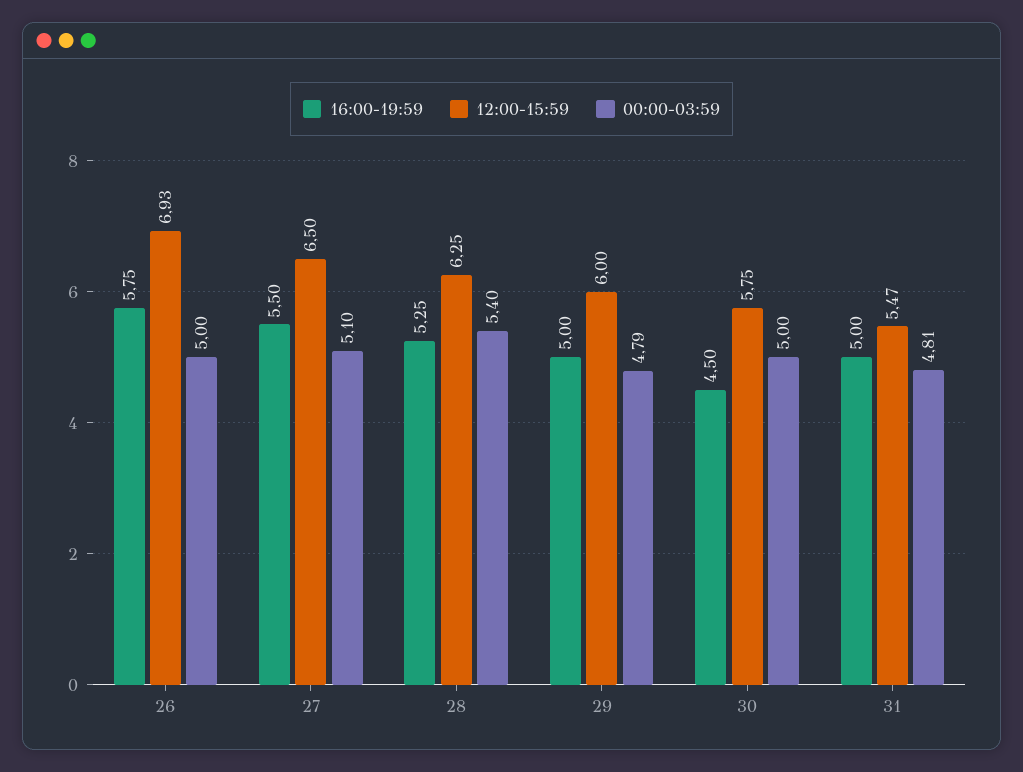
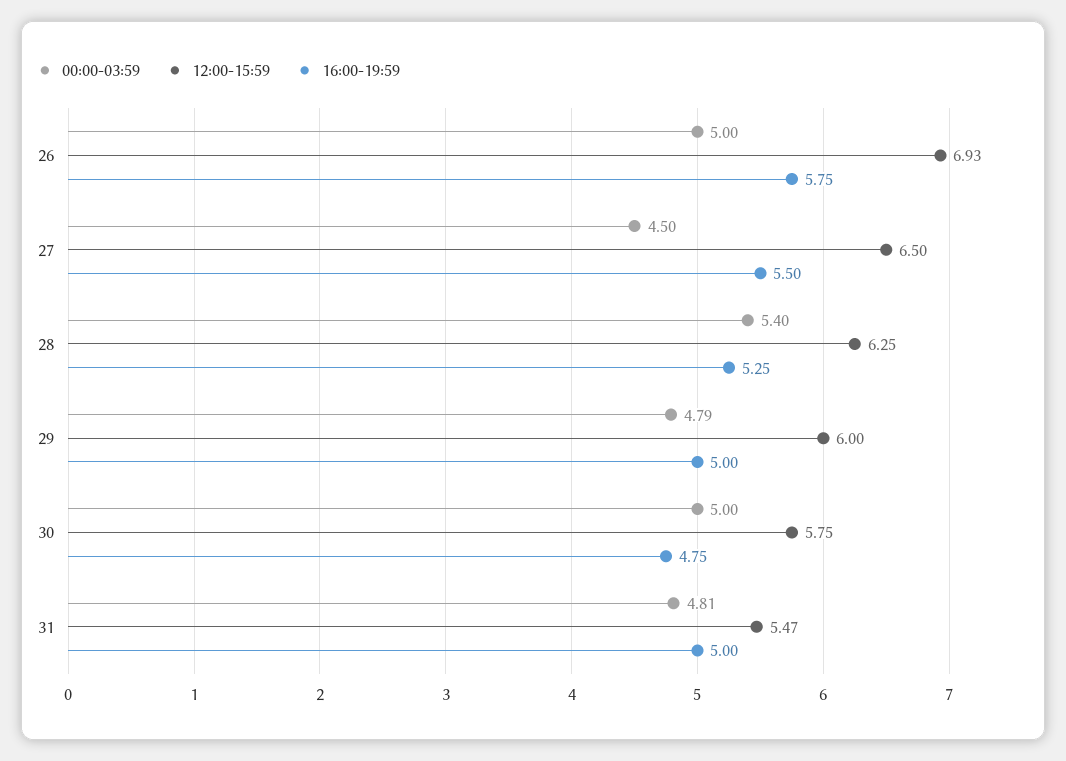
00:00-03:59, 27: 5.1 -> 4.5
16:00-19:59, 30: 4.5 -> 4.75

